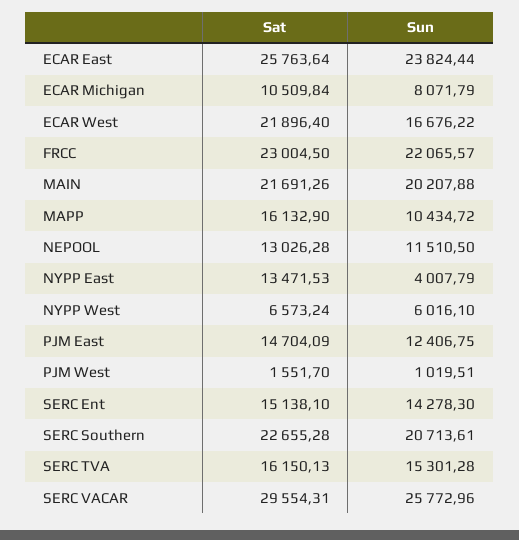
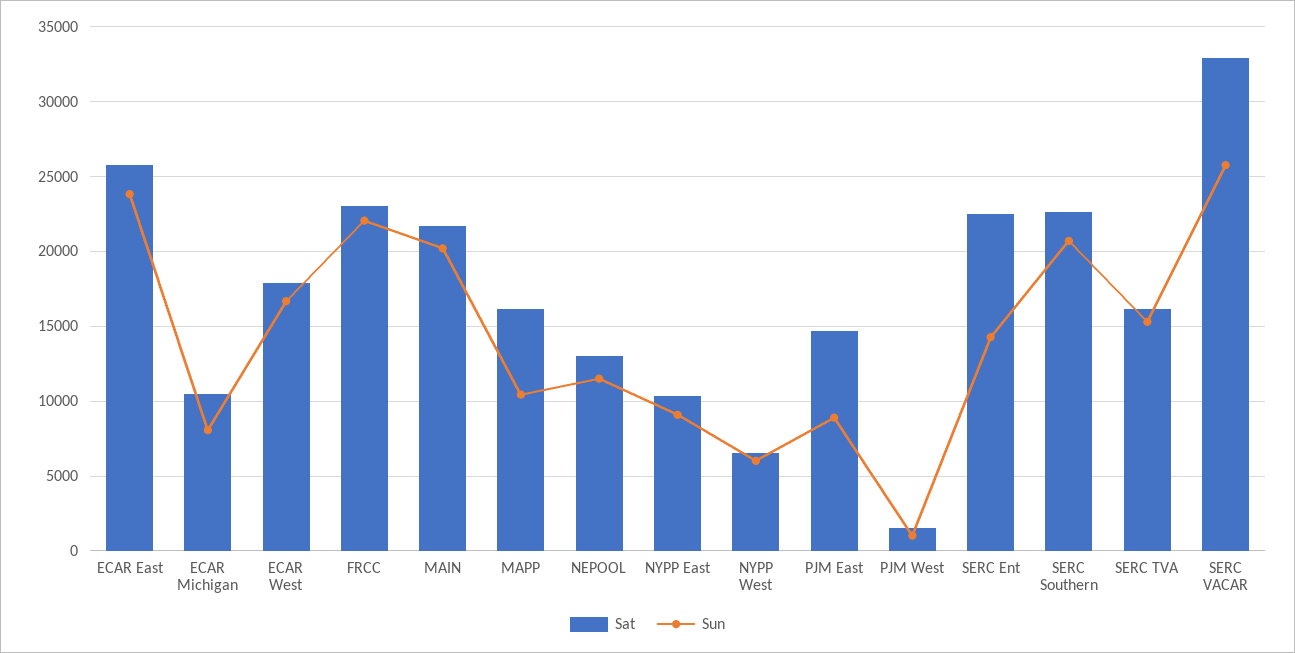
Sat, ECAR West: 21896.4 -> 18000
Sat, NYPP East: 13471.53 -> 10500
Sun, NYPP East: 4007.79 -> 9000
Sun, PJM East: 12406.75 -> 9000
Sat, SERC Ent: 15138.1 -> 22500
Sat, SERC VACAR: 29554.31 -> 33000

